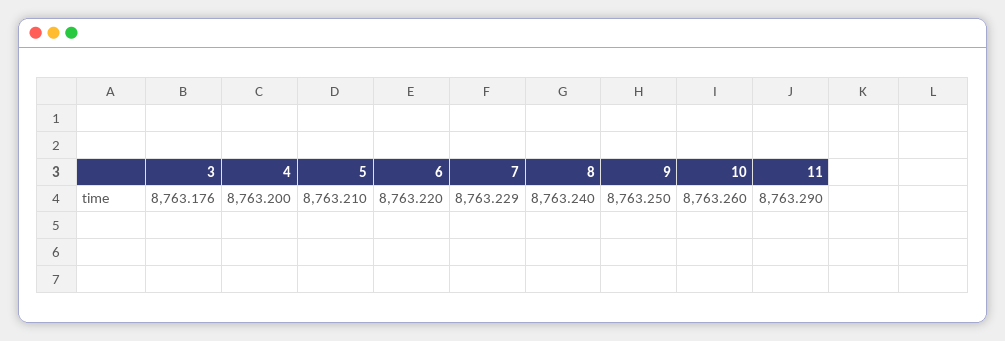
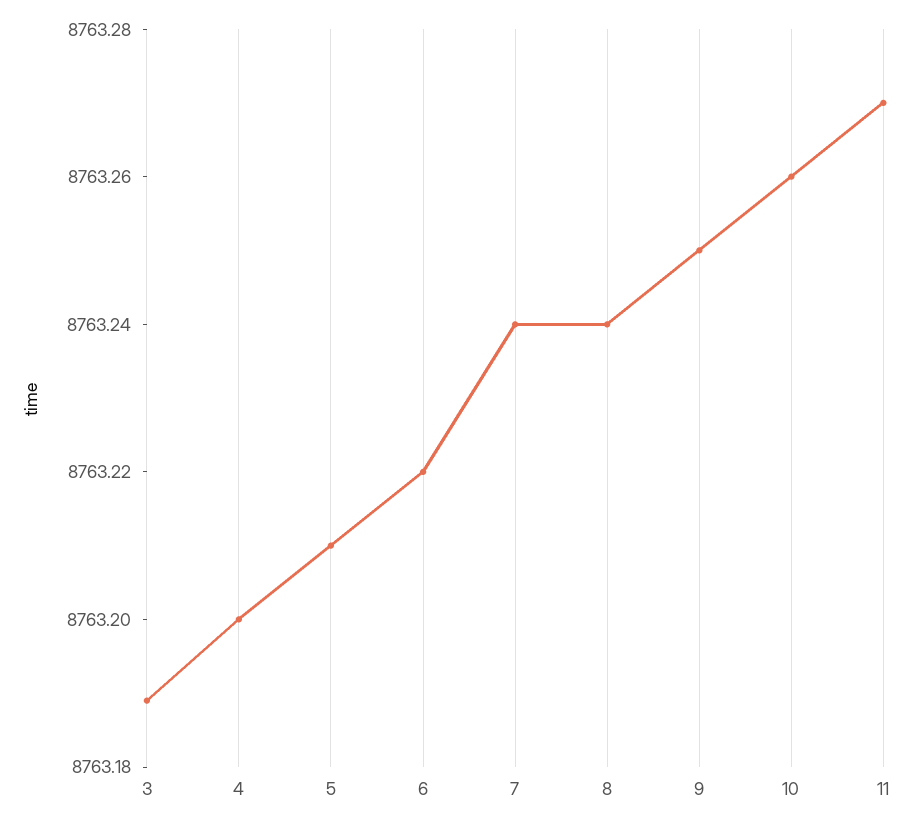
3: 8763.176 -> 8763.19
7: 8763.229 -> 8763.24
11: 8763.29 -> 8763.27

